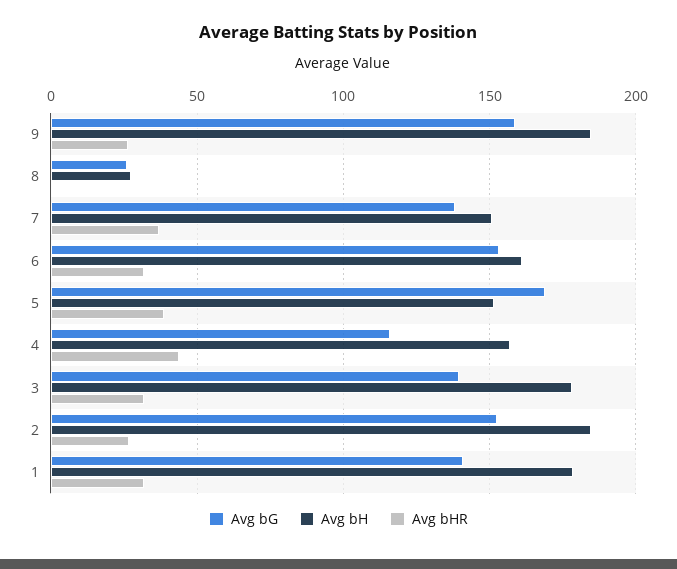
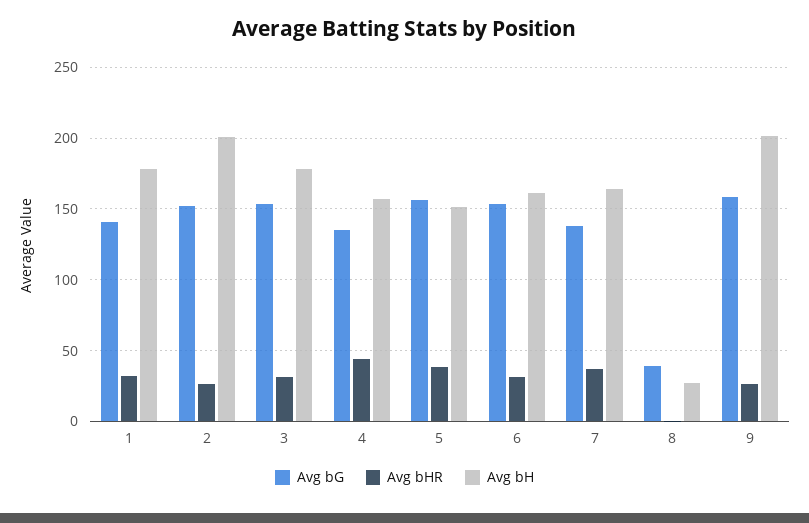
Avg bH, 9: 185 -> 200
Avg bG, 8: 25 -> 40
Avg bH, 7: 150 -> 165
Avg bG, 5: 170 -> 155
Avg bG, 4: 115 -> 135
Avg bG, 3: 140 -> 155
Avg bH, 2: 185 -> 200

